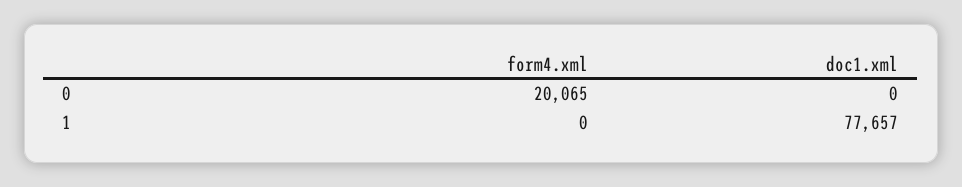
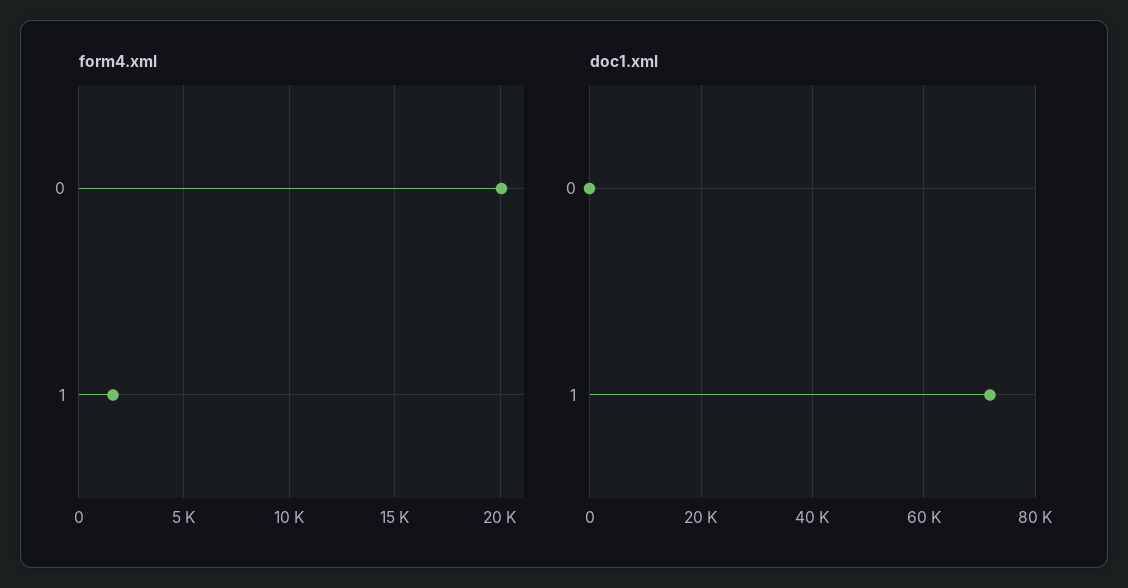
form4.xml, 1: 0 -> 1500
doc1.xml, 1: 77657 -> 72000

